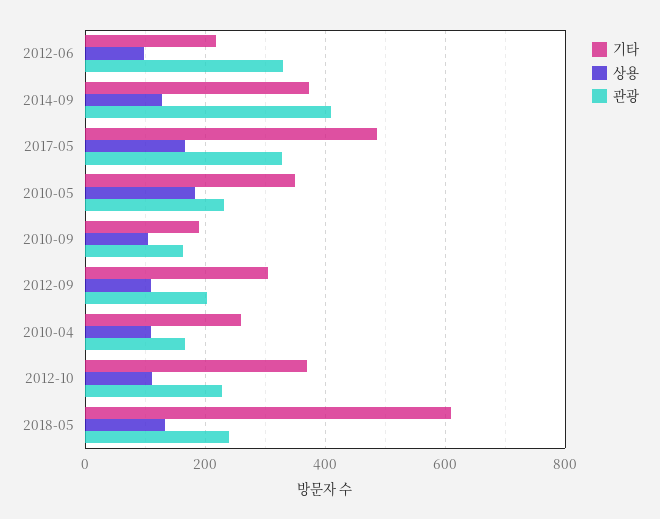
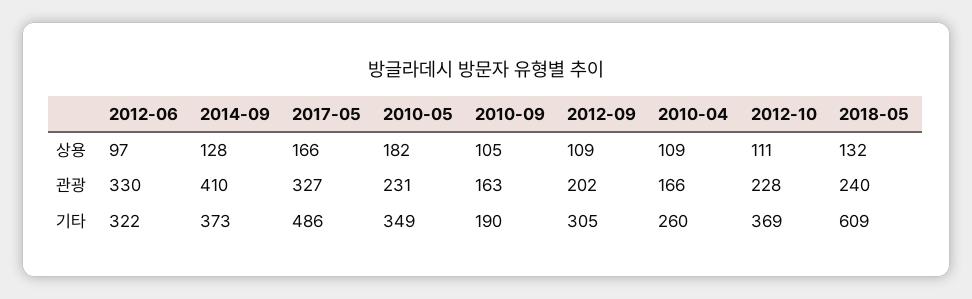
기타, 2012-06: 220 -> 322

